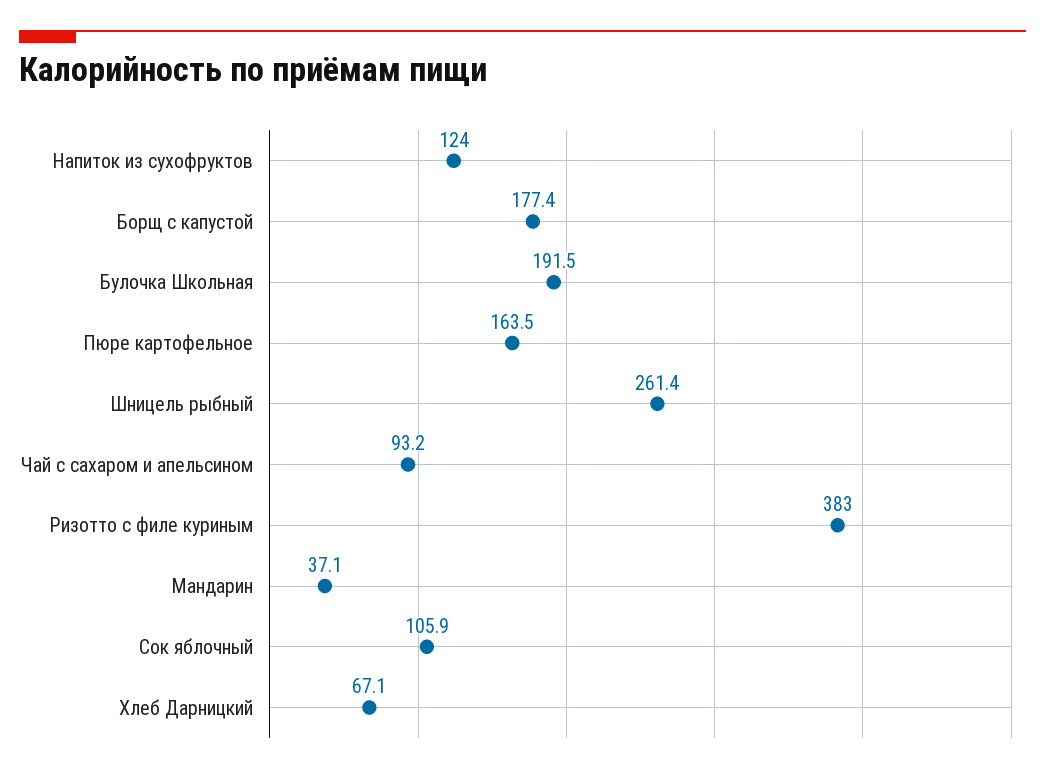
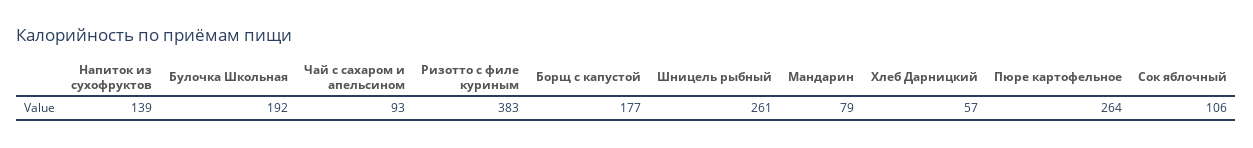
Напиток из сухофруктов: 124 -> 139
Пюре картофельное: 163.5 -> 264
Мандарин: 37.1 -> 79
Хлеб Дарницкий: 67.1 -> 57

